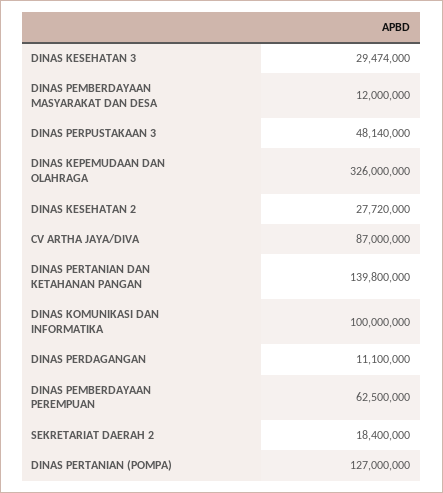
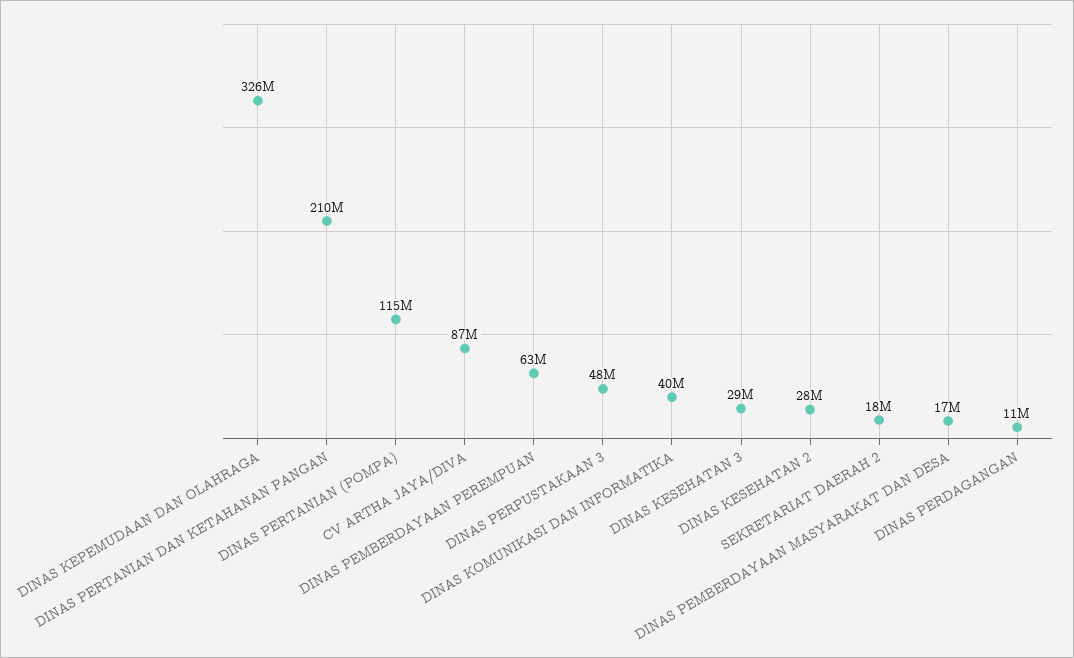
DINAS PEMBERDAYAAN MASYARAKAT DAN DESA: 12000000 -> 17000000
DINAS PERTANIAN DAN KETAHANAN PANGAN: 139800000 -> 210000000
DINAS KOMUNIKASI DAN INFORMATIKA: 100000000 -> 40000000
DINAS PERTANIAN (POMPA): 127000000 -> 115000000

